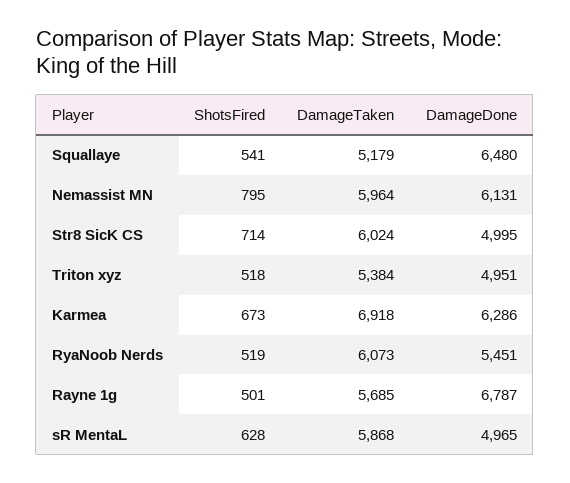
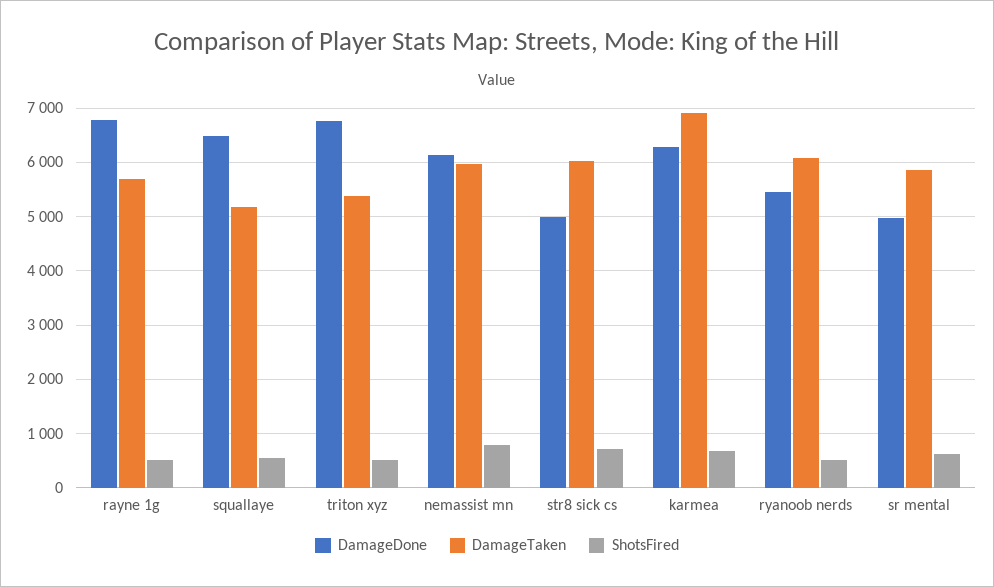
DamageDone, Triton xyz: 4951 -> 6800

